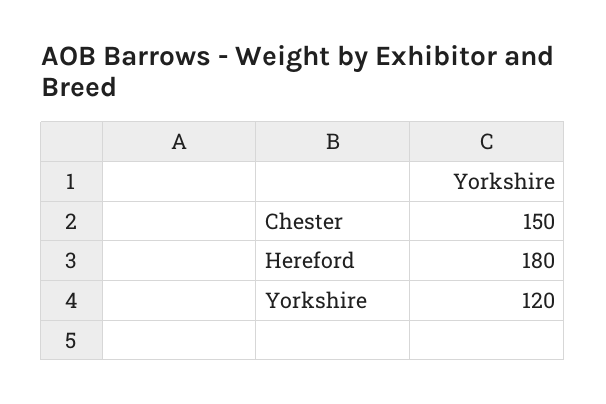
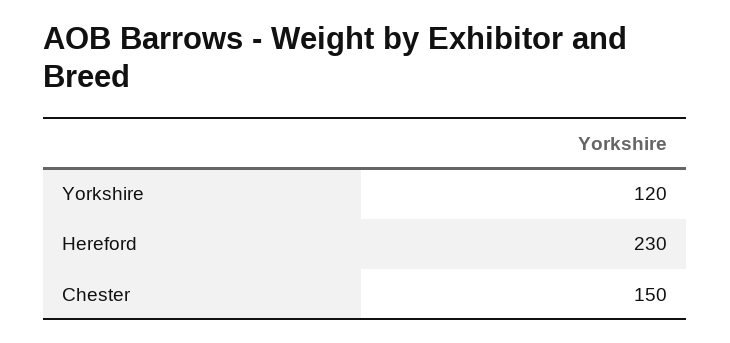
Hereford: 180 -> 230

